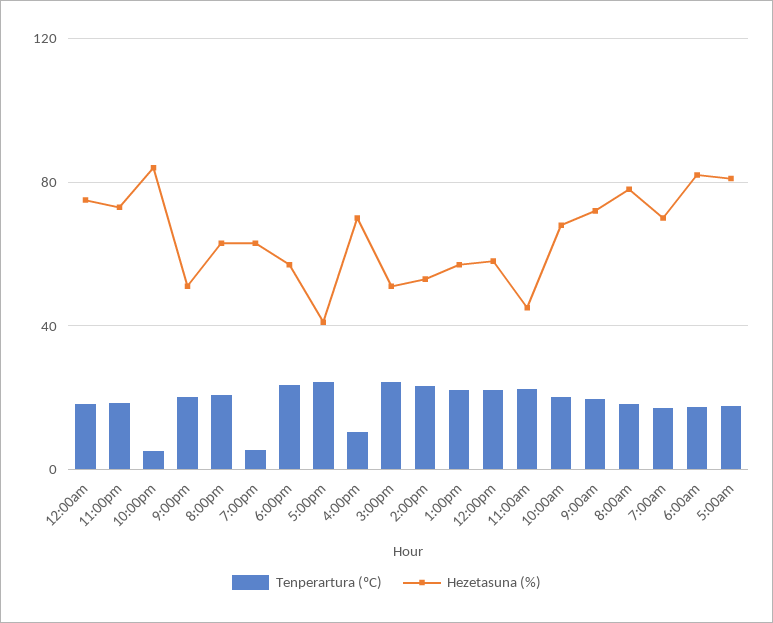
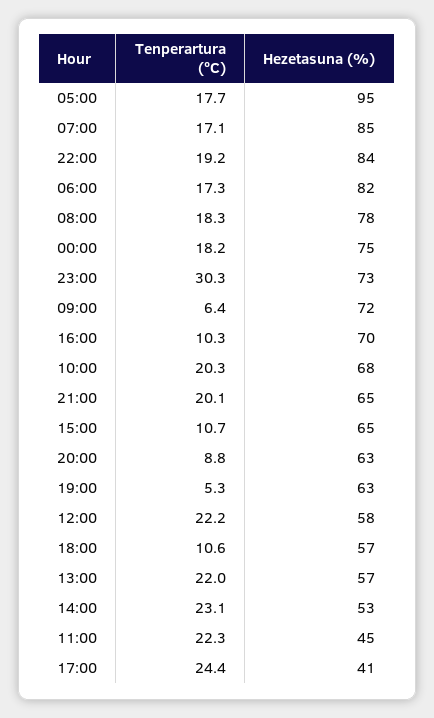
Tenperartura (ºC), 11:00pm: 20 -> 30.3
Tenperartura (ºC), 10:00pm: 5 -> 19.2
Hezetasuna (%), 9:00pm: 50 -> 65
Tenperartura (ºC), 8:00pm: 20 -> 8.8
Tenperartura (ºC), 6:00pm: 25 -> 10.6
Tenperartura (ºC), 3:00pm: 25 -> 10.7
Hezetasuna (%), 3:00pm: 50 -> 65
Tenperartura (ºC), 9:00am: 20 -> 6.4
Hezetasuna (%), 7:00am: 70 -> 85
Hezetasuna (%), 5:00am: 80 -> 95

